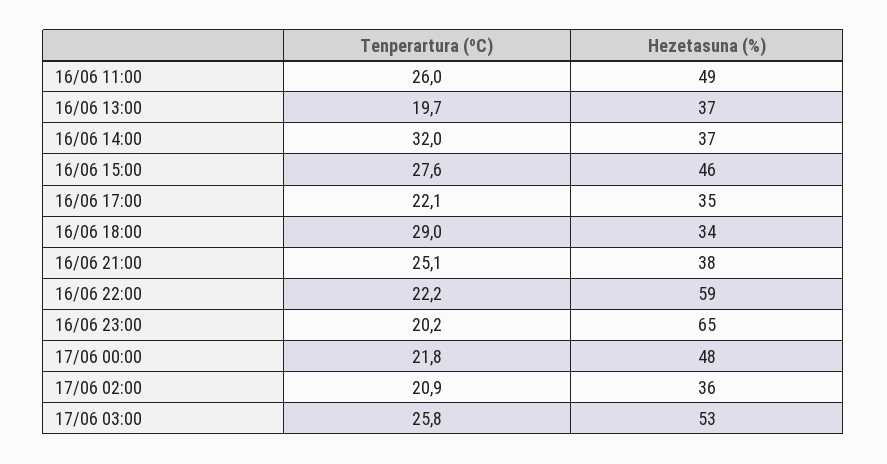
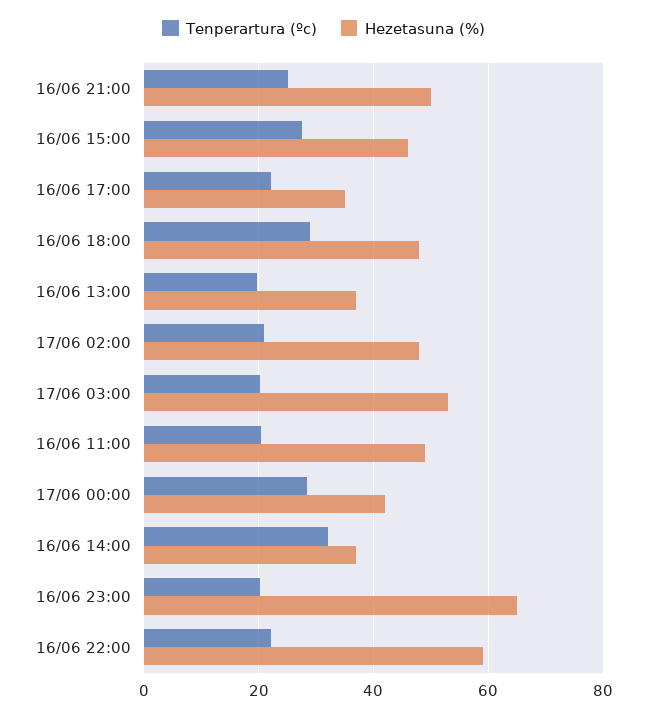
Tenperartura (ºC), 16/06 11:00: 26 -> 20
Hezetasuna (%), 16/06 18:00: 34 -> 48
Hezetasuna (%), 16/06 21:00: 38 -> 50
Tenperartura (ºC), 17/06 00:00: 21.8 -> 28
Hezetasuna (%), 17/06 00:00: 48 -> 42
Hezetasuna (%), 17/06 02:00: 36 -> 48
Tenperartura (ºC), 17/06 03:00: 25.8 -> 20

